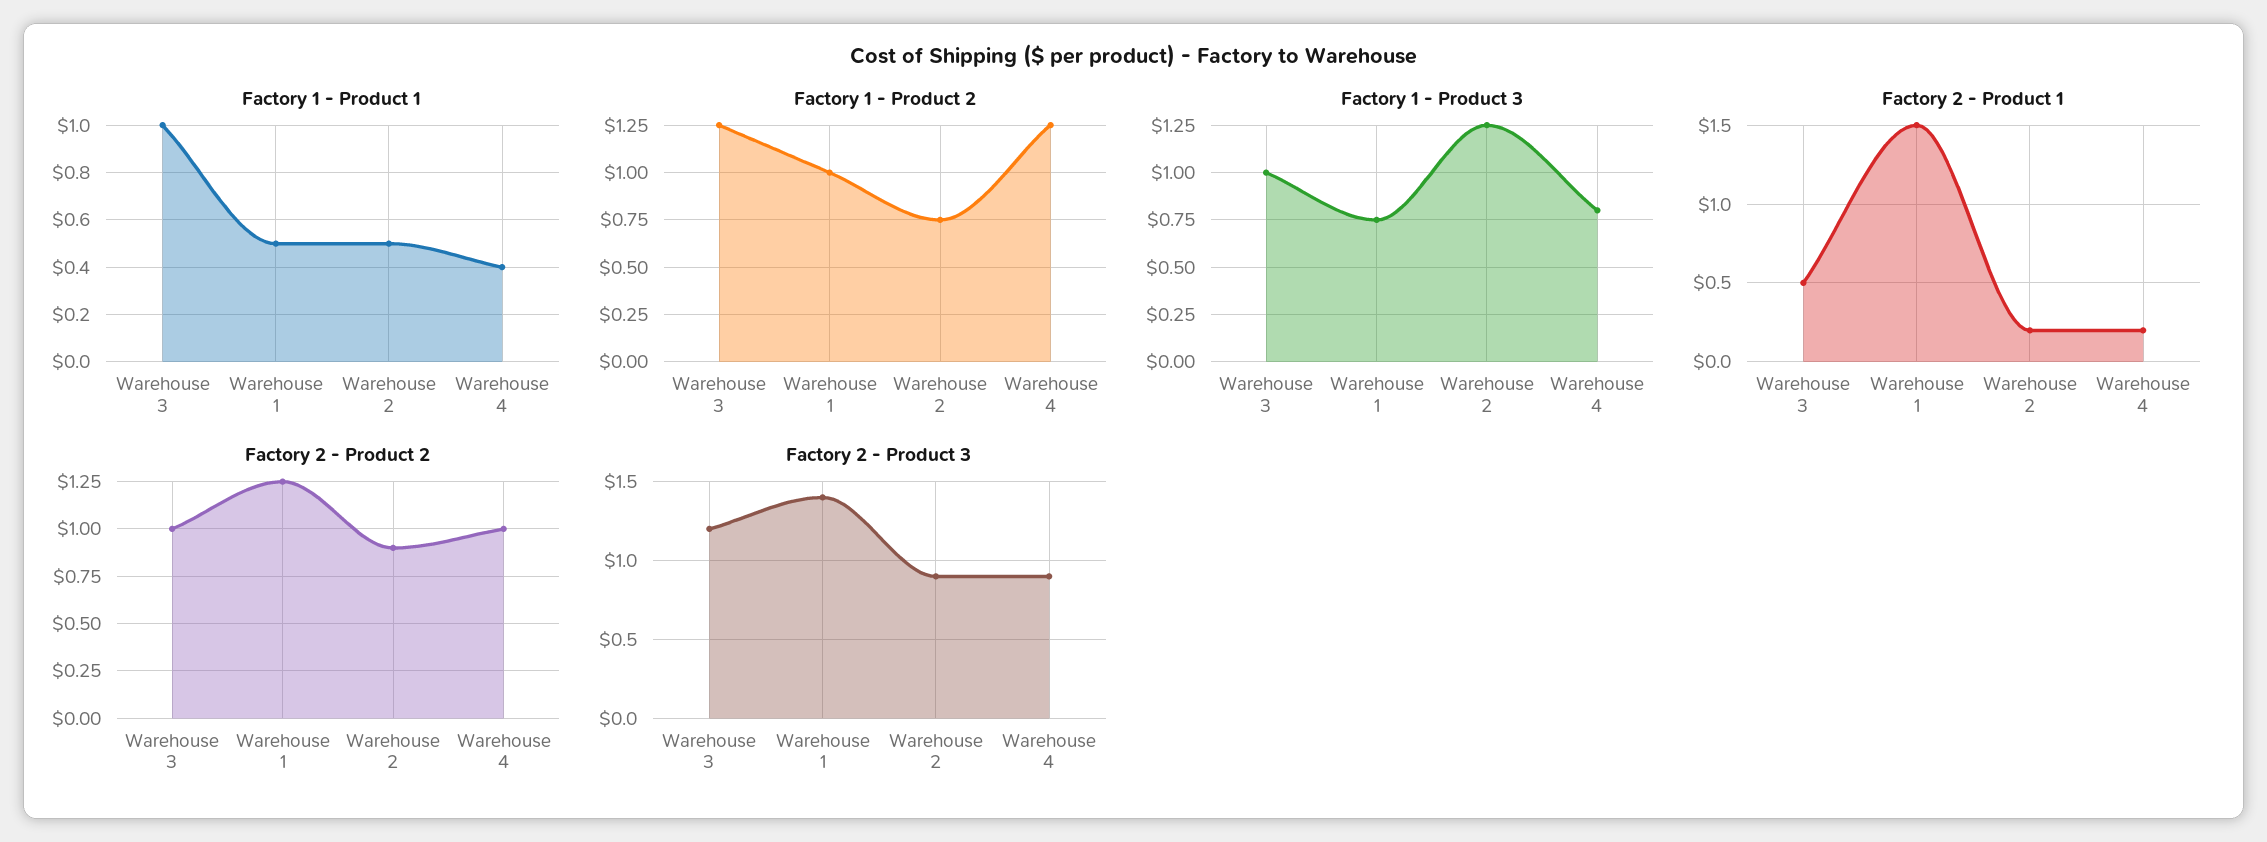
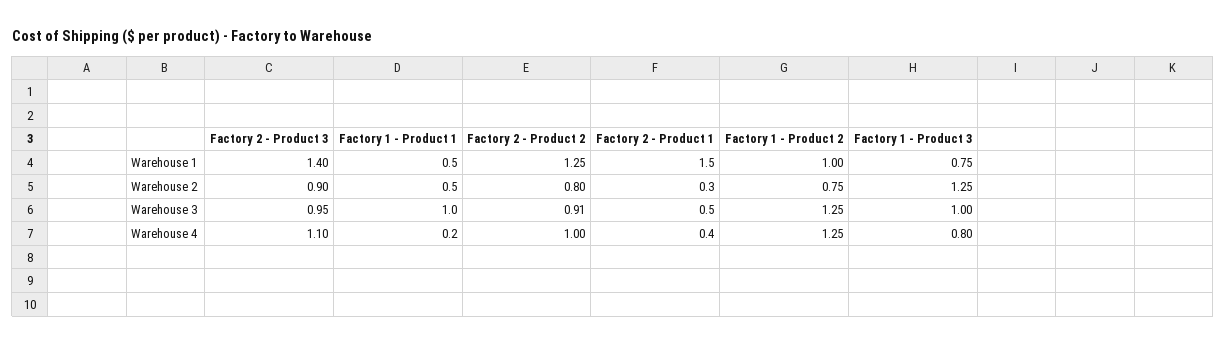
Factory 1 - Product 1, Warehouse 4: 0.4 -> 0.2
Factory 2 - Product 1, Warehouse 2: 0.2 -> 0.3
Factory 2 - Product 1, Warehouse 4: 0.2 -> 0.4
Factory 2 - Product 2, Warehouse 3: 1 -> 0.91
Factory 2 - Product 2, Warehouse 2: 0.9 -> 0.8
Factory 2 - Product 3, Warehouse 3: 1.2 -> 0.95
Factory 2 - Product 3, Warehouse 4: 0.9 -> 1.1

